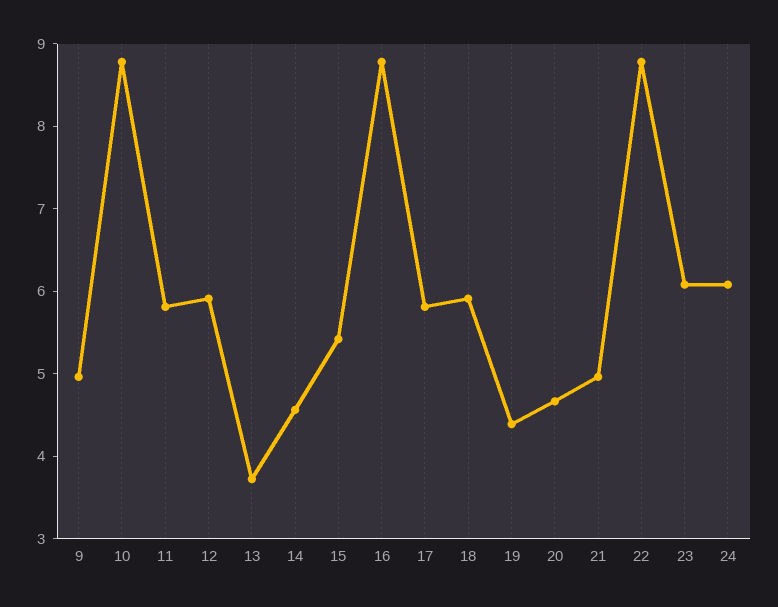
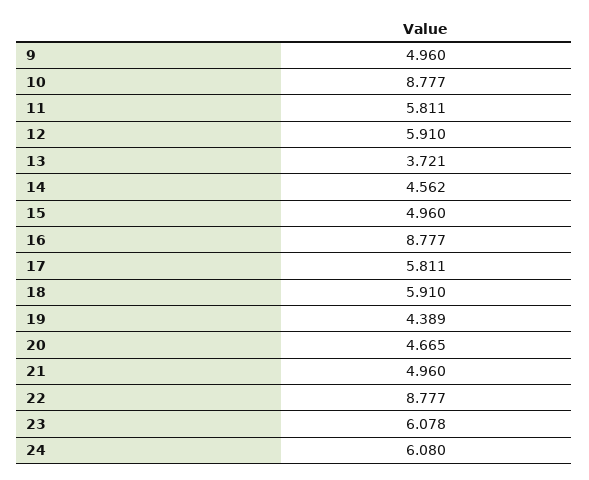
15: 5.4 -> 4.96

